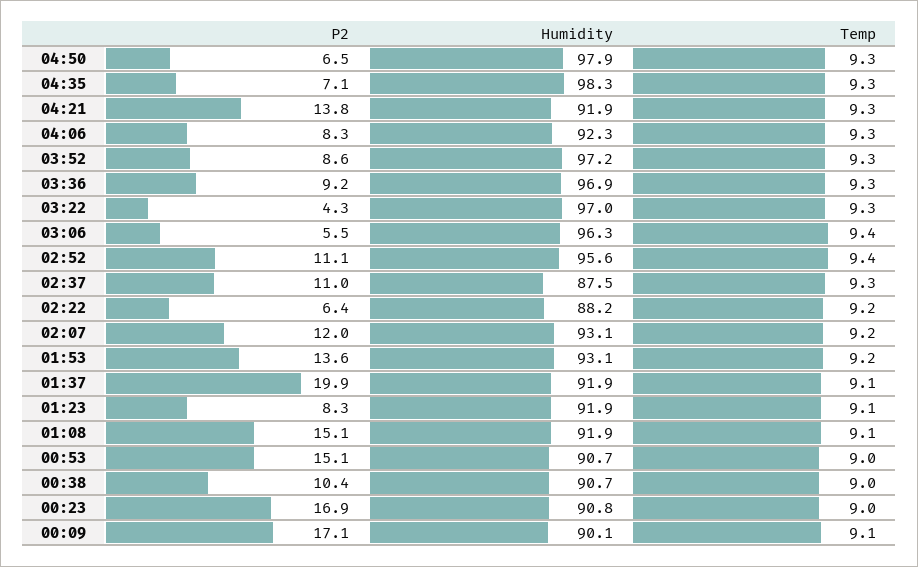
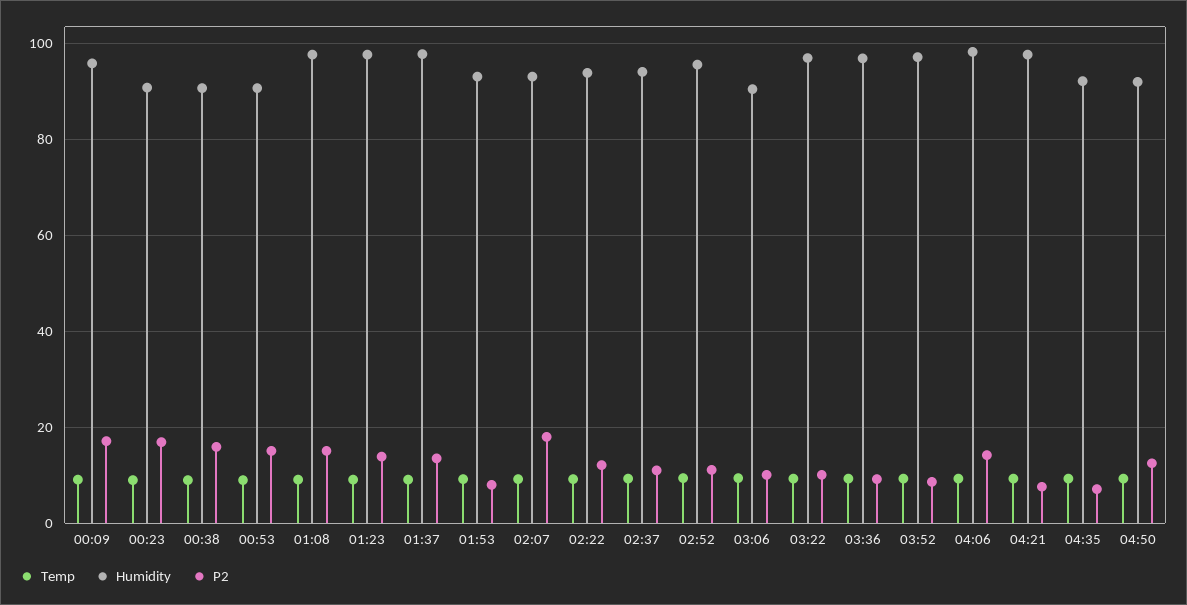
P2, 04:50: 6.5 -> 12
Humidity, 04:50: 97.9 -> 92
Humidity, 04:35: 98.3 -> 92
P2, 04:21: 13.8 -> 8
Humidity, 04:21: 91.9 -> 98
P2, 04:06: 8.3 -> 14
Humidity, 04:06: 92.3 -> 98
P2, 03:22: 4.3 -> 10
P2, 03:06: 5.5 -> 10
Humidity, 03:06: 96.3 -> 90
Humidity, 02:37: 87.5 -> 94
P2, 02:22: 6.4 -> 12
Humidity, 02:22: 88.2 -> 94
P2, 02:07: 12 -> 18
P2, 01:53: 13.6 -> 8
P2, 01:37: 19.9 -> 14
Humidity, 01:37: 91.9 -> 98
P2, 01:23: 8.3 -> 14
Humidity, 01:23: 91.9 -> 98
Humidity, 01:08: 91.9 -> 98
P2, 00:38: 10.4 -> 16
Humidity, 00:09: 90.1 -> 96

